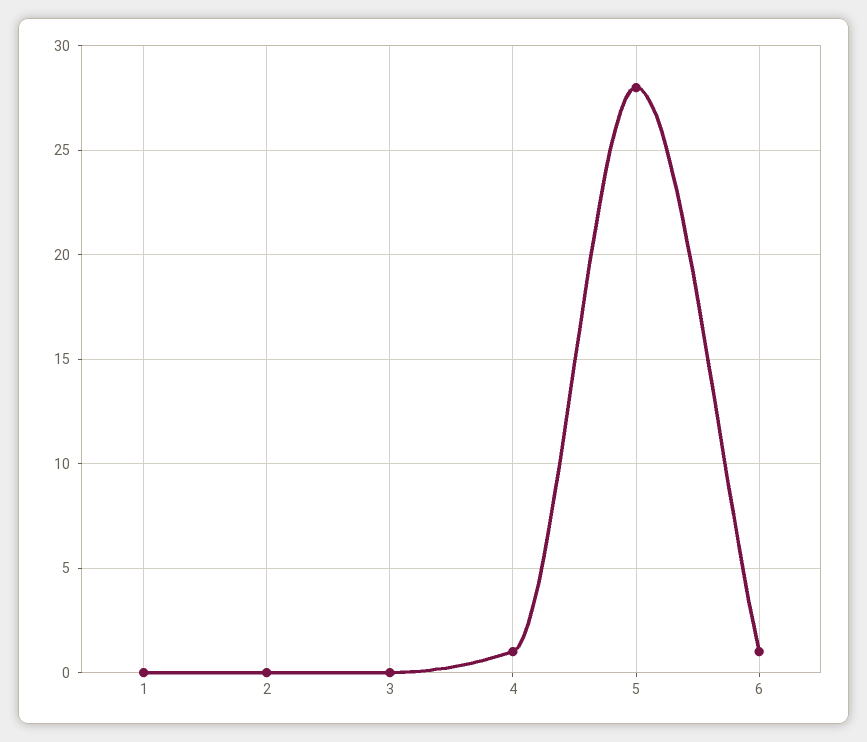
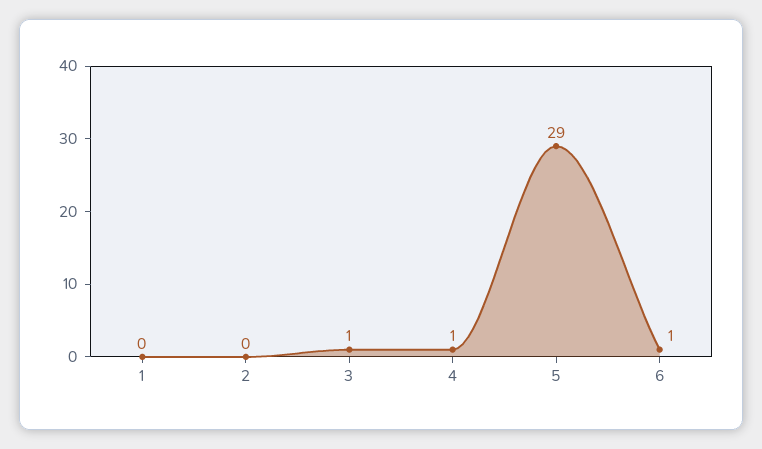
3: 0 -> 1
5: 28 -> 29

